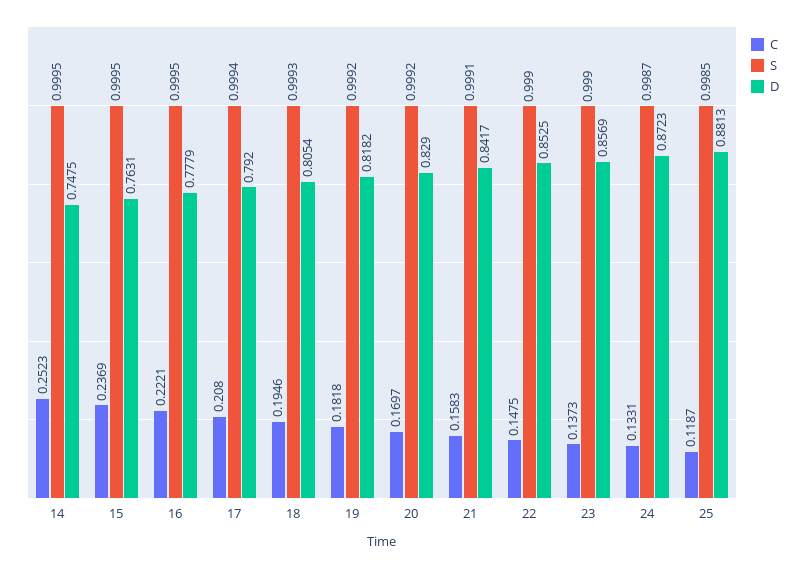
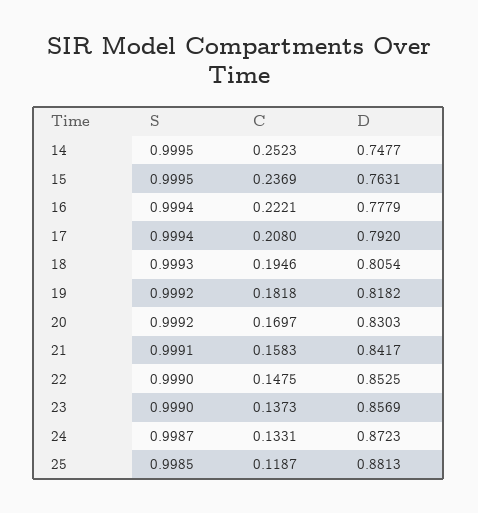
D, 14: 0.7475 -> 0.7477
S, 16: 0.9995 -> 0.9994
D, 20: 0.829 -> 0.8303

